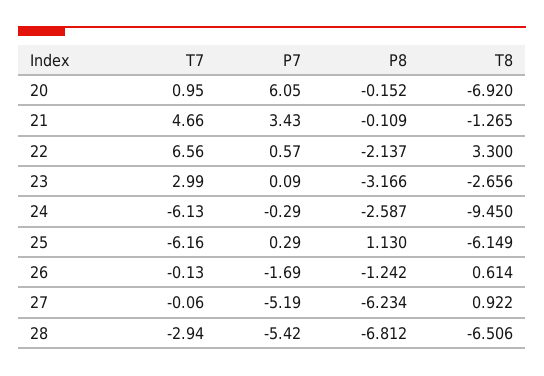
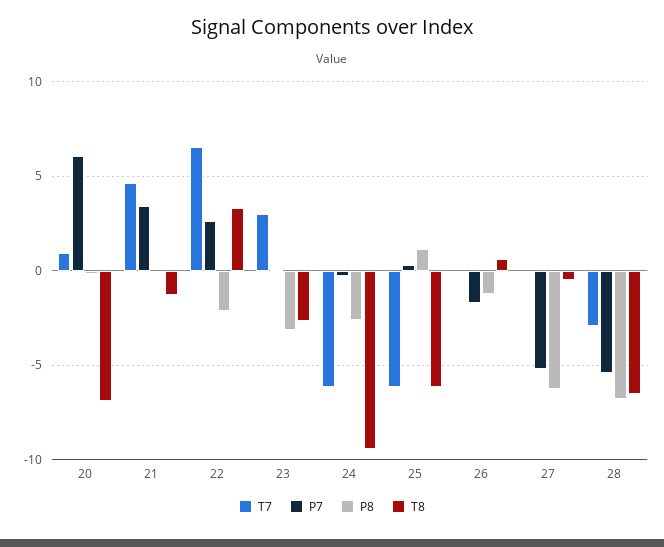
P7, 22: 0.57 -> 2.5
T8, 27: 0.922 -> -0.5

